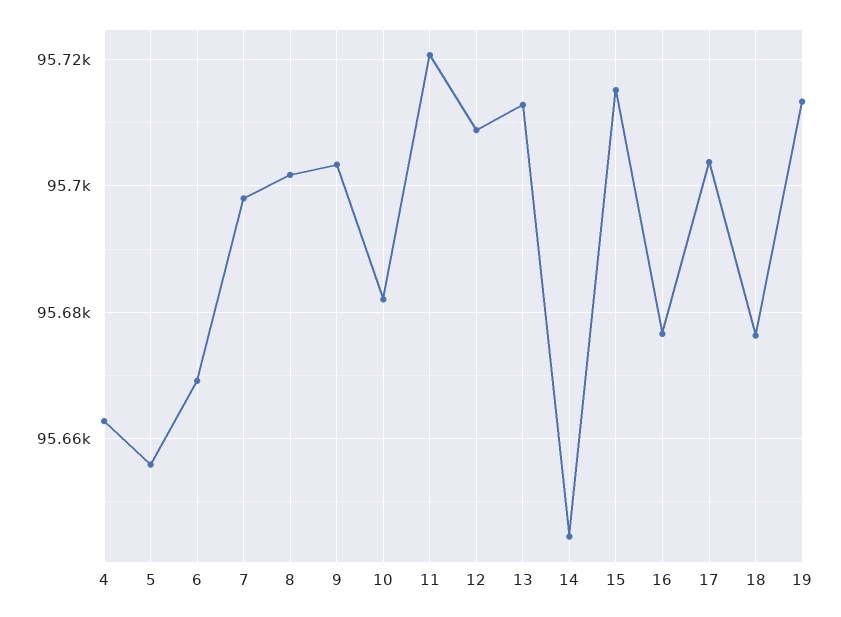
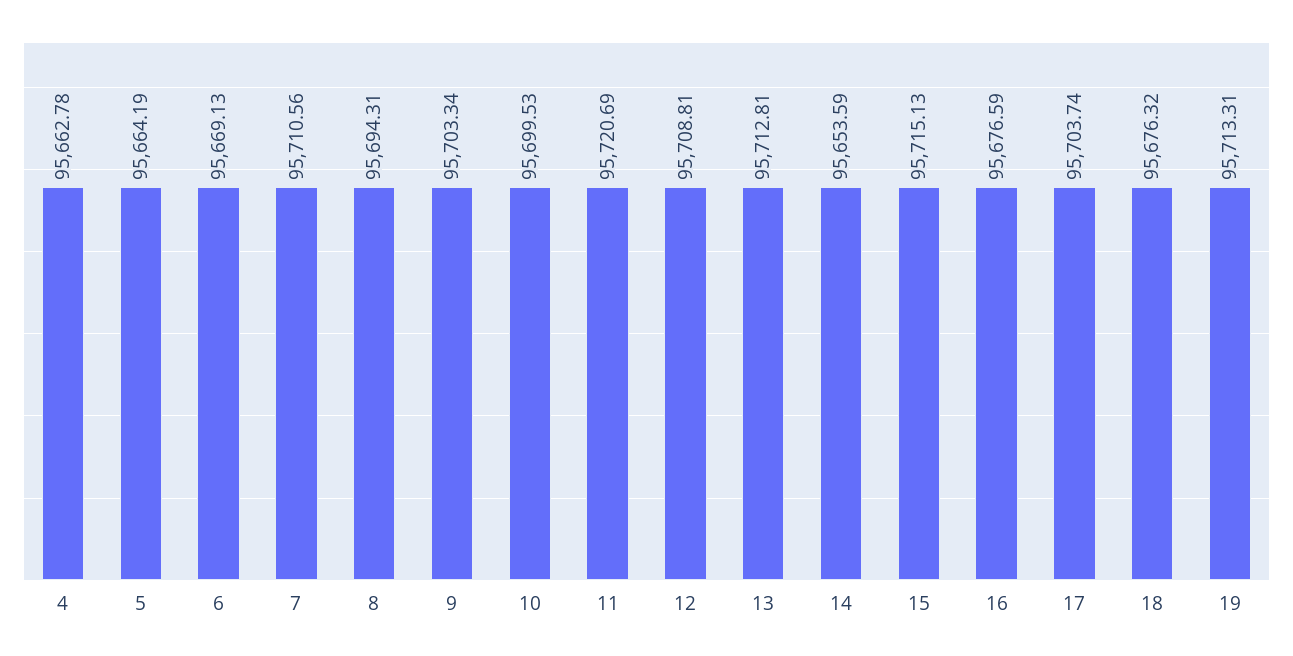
5: 95656 -> 95664.19
7: 95698 -> 95710.56
8: 95702 -> 95694.31
10: 95682 -> 95699.53
14: 95644 -> 95653.59

